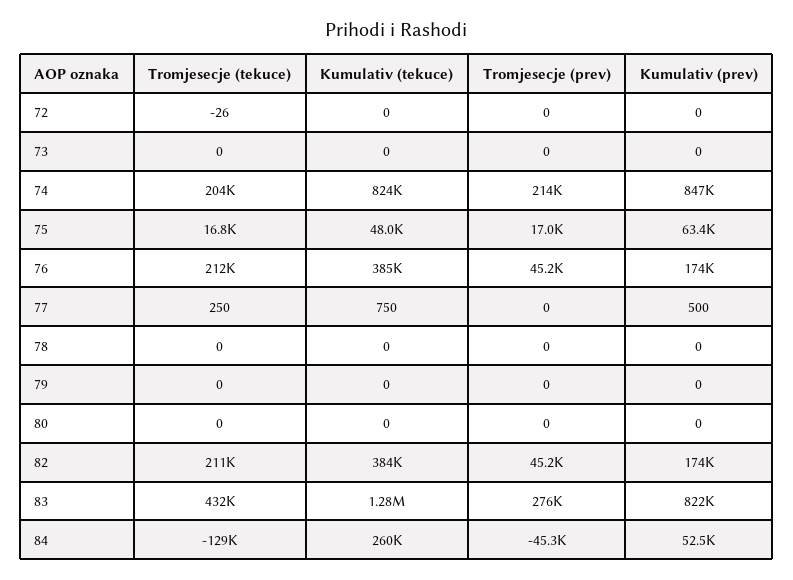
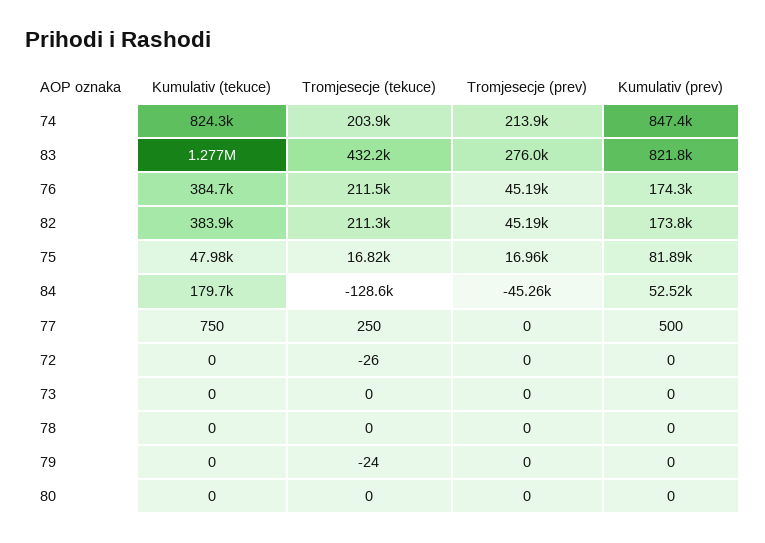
Kumulativ (prev), 75: 63400 -> 81890
Tromjesecje (tekuce), 79: 0 -> -24
Kumulativ (tekuce), 84: 260000 -> 179700

